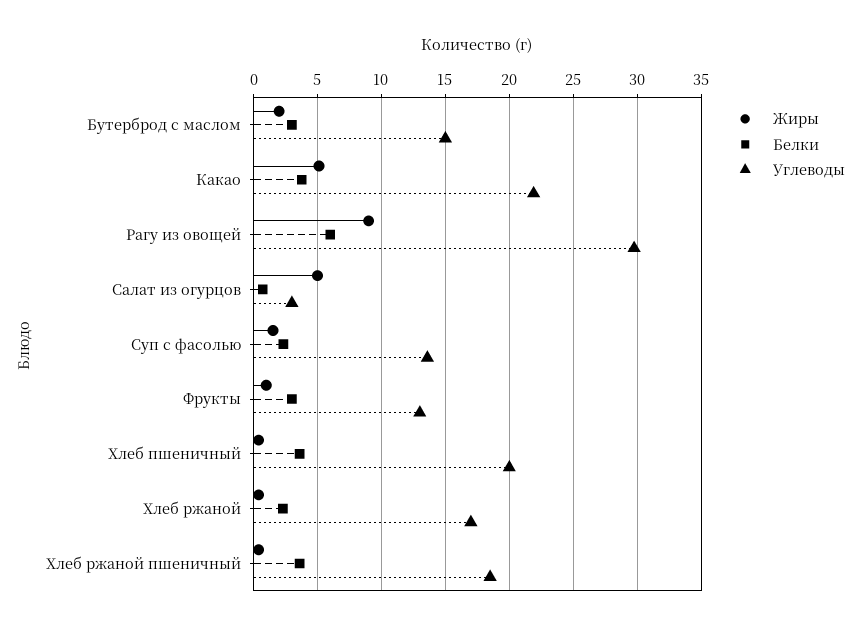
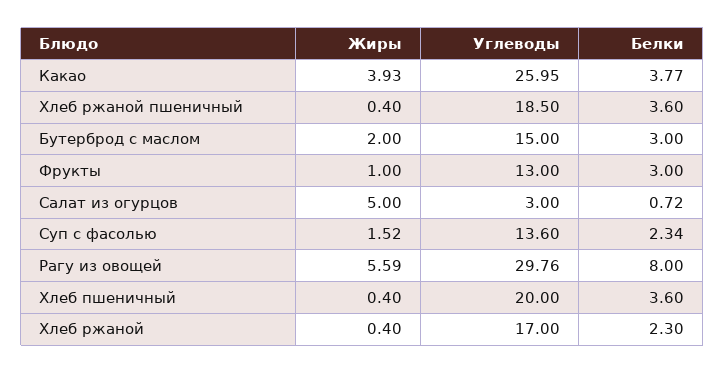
Жиры, Какао: 5 -> 3.93
Углеводы, Какао: 22 -> 25.95
Жиры, Рагу из овощей: 9 -> 5.59
Белки, Рагу из овощей: 6 -> 8

